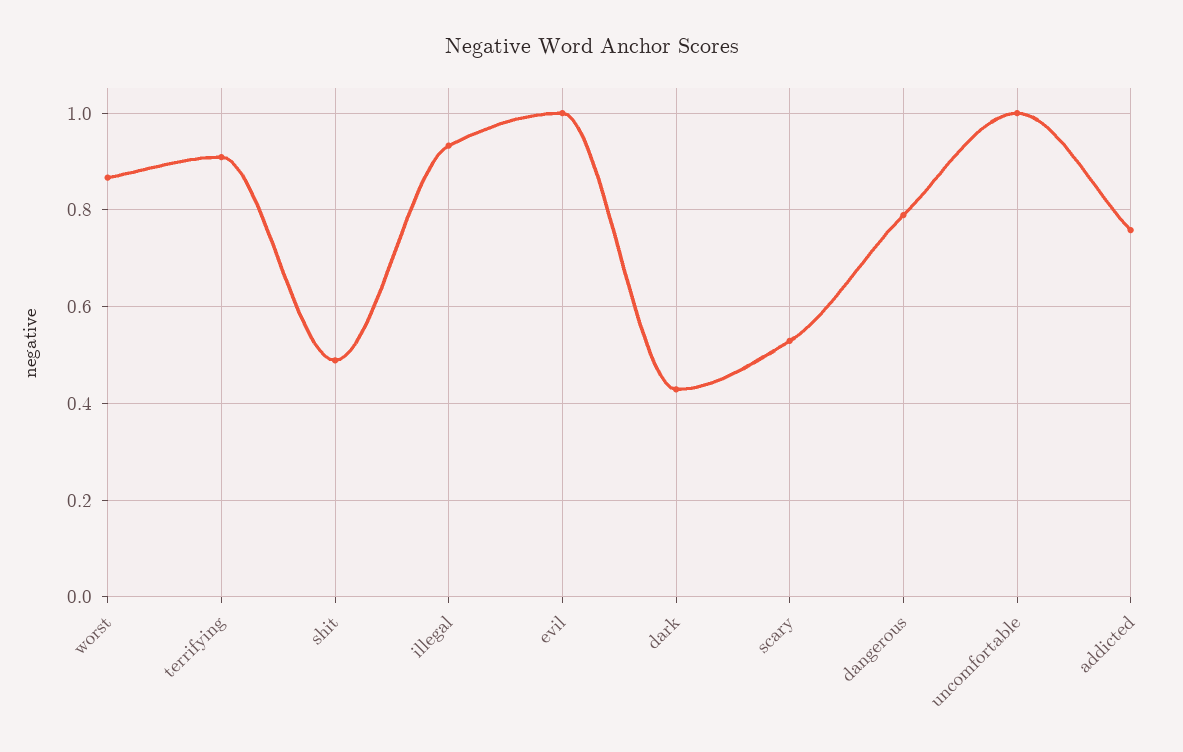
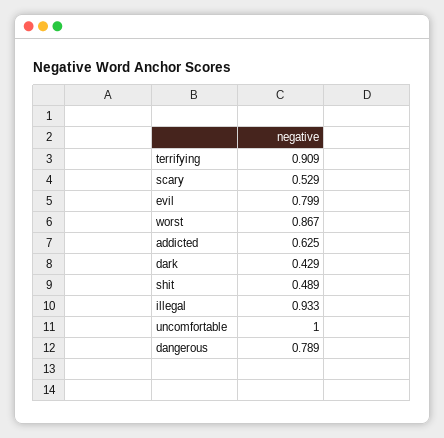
evil: 1 -> 0.799
addicted: 0.76 -> 0.625

